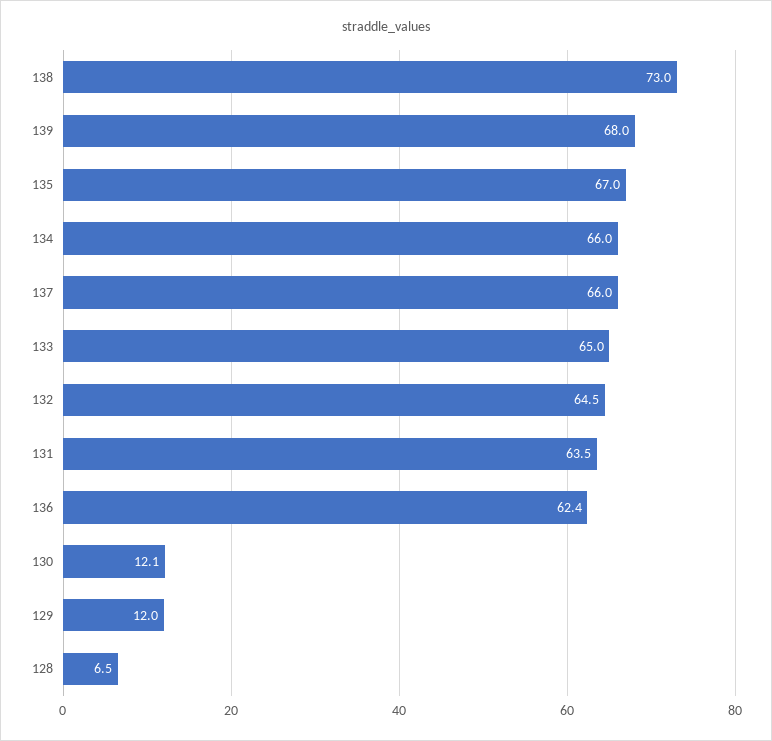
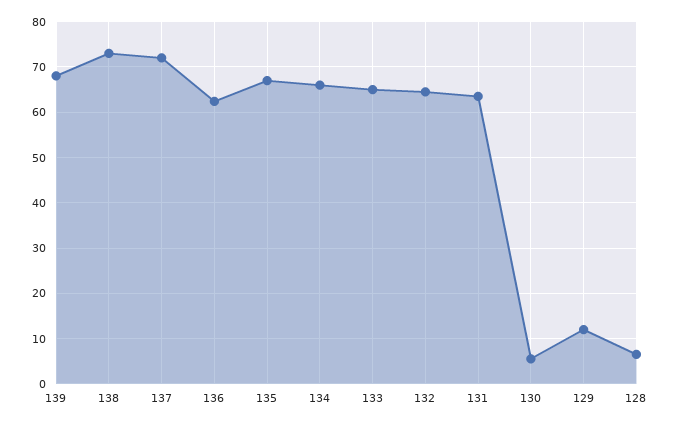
137: 66 -> 72
130: 12.1 -> 6

